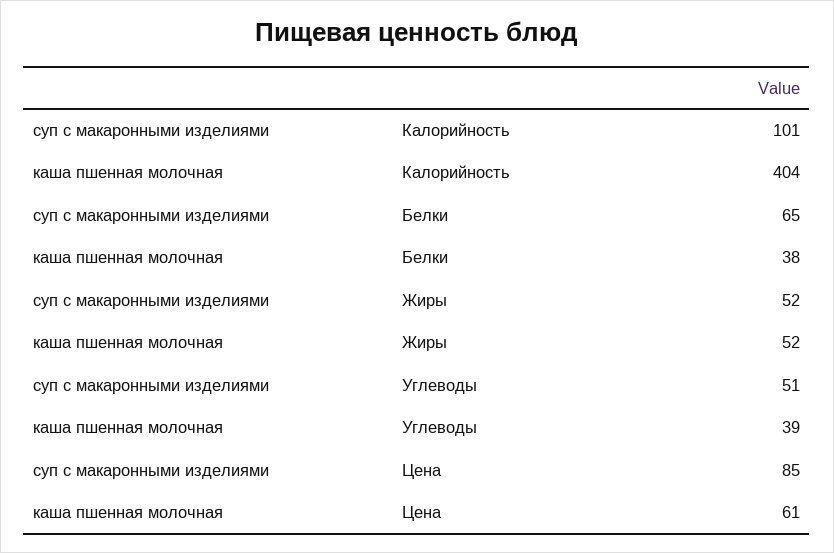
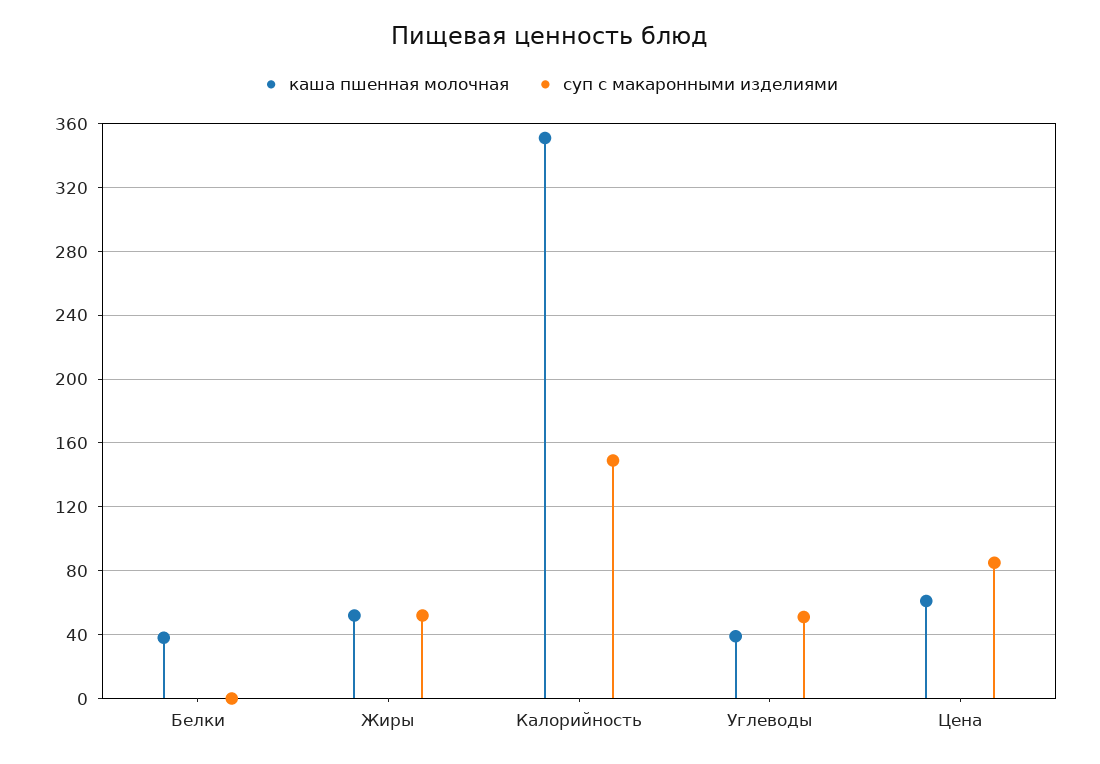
суп с макаронными изделиями, Калорийность: 101 -> 150
каша пшенная молочная, Калорийность: 404 -> 350
суп с макаронными изделиями, Белки: 65 -> 0

